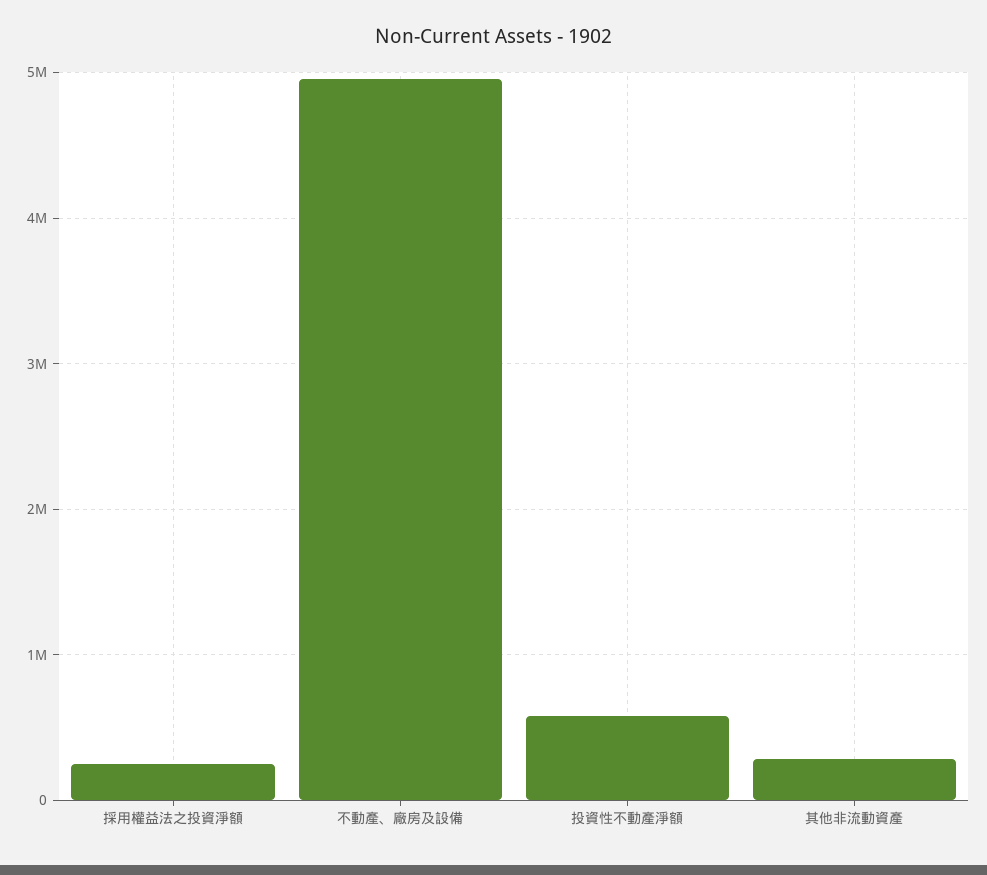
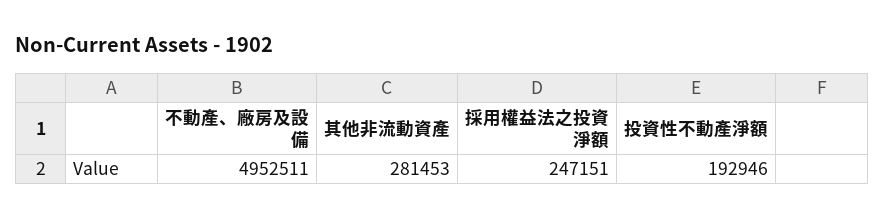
投資性不動產淨額: 600000 -> 192946

